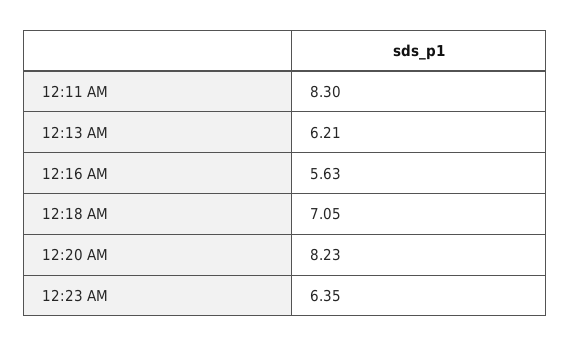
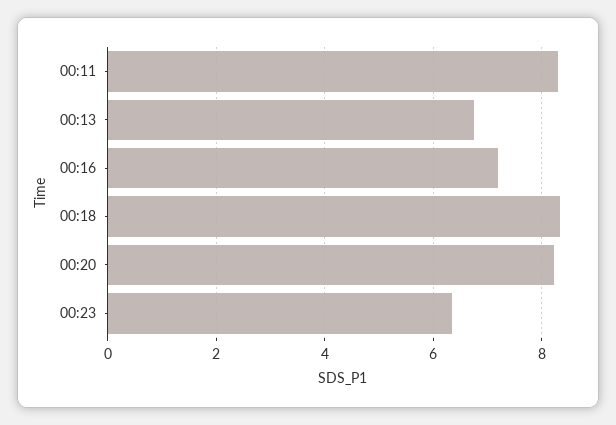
12:13 AM: 6.21 -> 6.8
12:16 AM: 5.63 -> 7.2
12:18 AM: 7.05 -> 8.4

